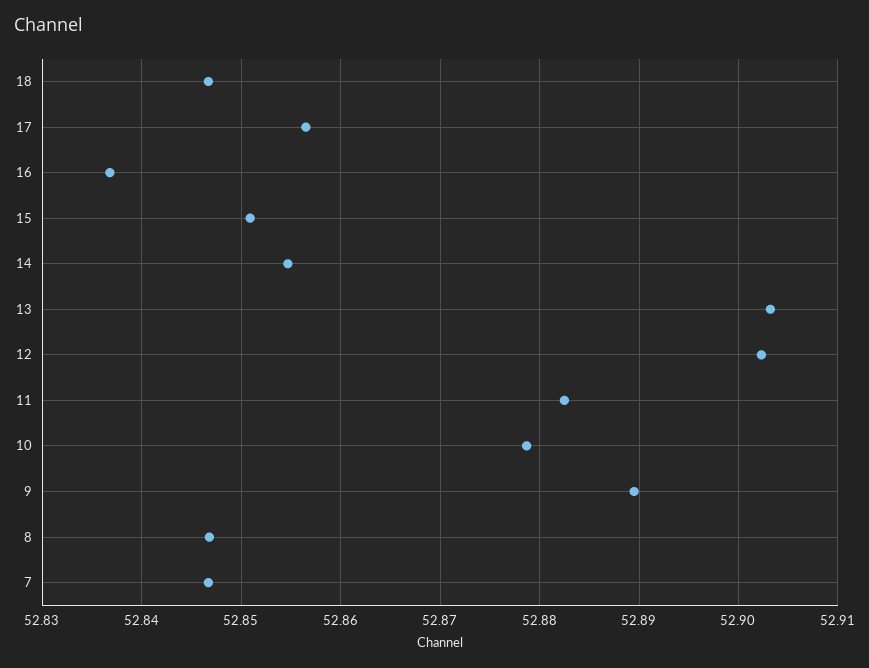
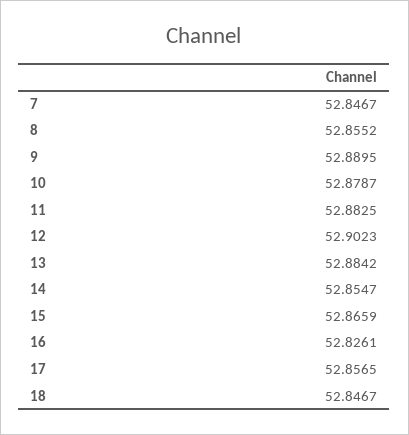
16: 52.837 -> 52.8261
15: 52.851 -> 52.8659
13: 52.903 -> 52.8842
8: 52.847 -> 52.8552

